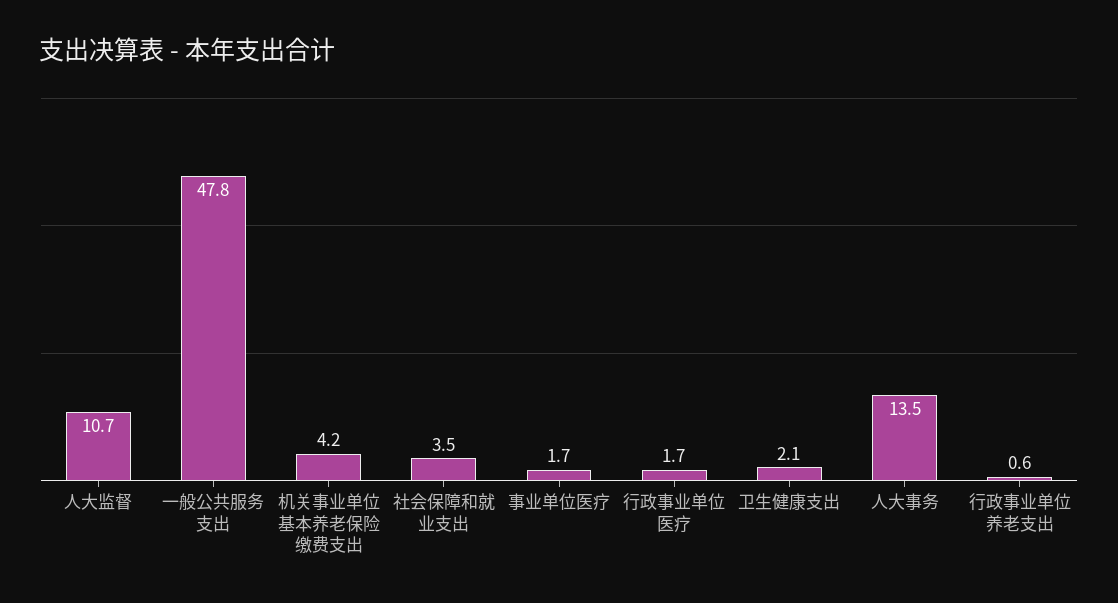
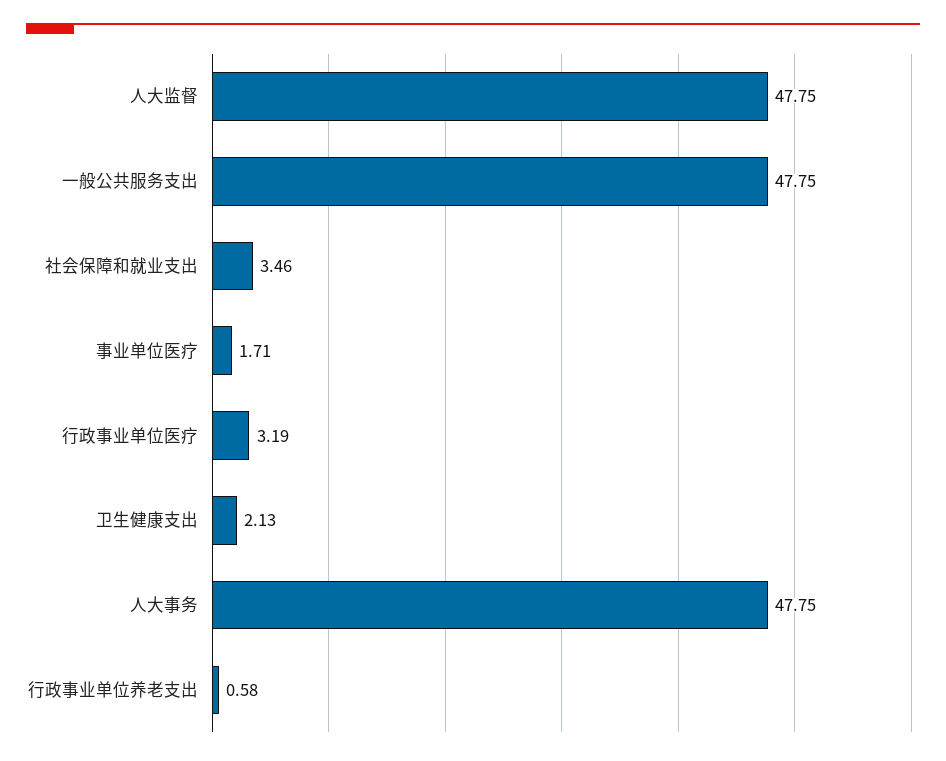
人大监督: 10.7 -> 47.75
机关事业单位基本养老保险缴费支出: 4.2 -> none
行政事业单位医疗: 1.7 -> 3.19
人大事务: 13.5 -> 47.75

